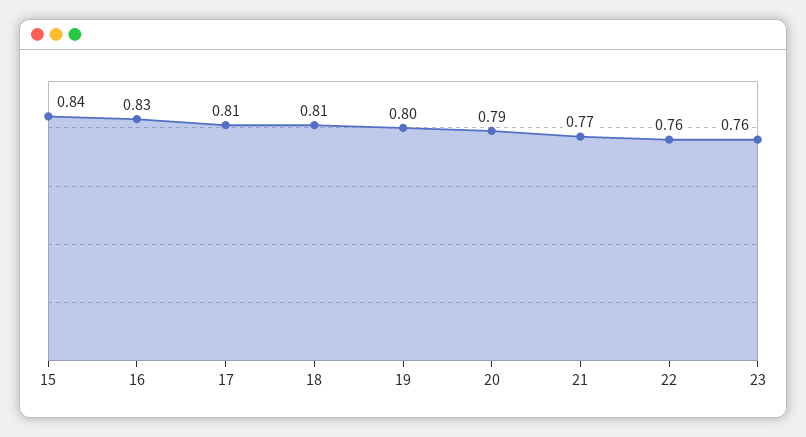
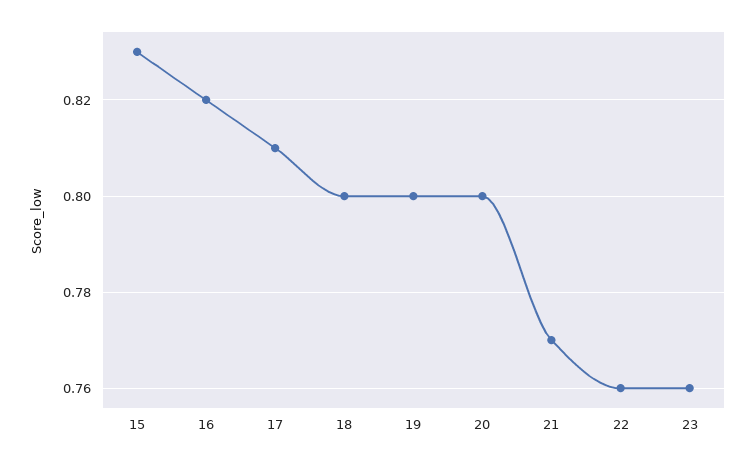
15: 0.84 -> 0.83
16: 0.83 -> 0.82
18: 0.81 -> 0.8
20: 0.79 -> 0.8

